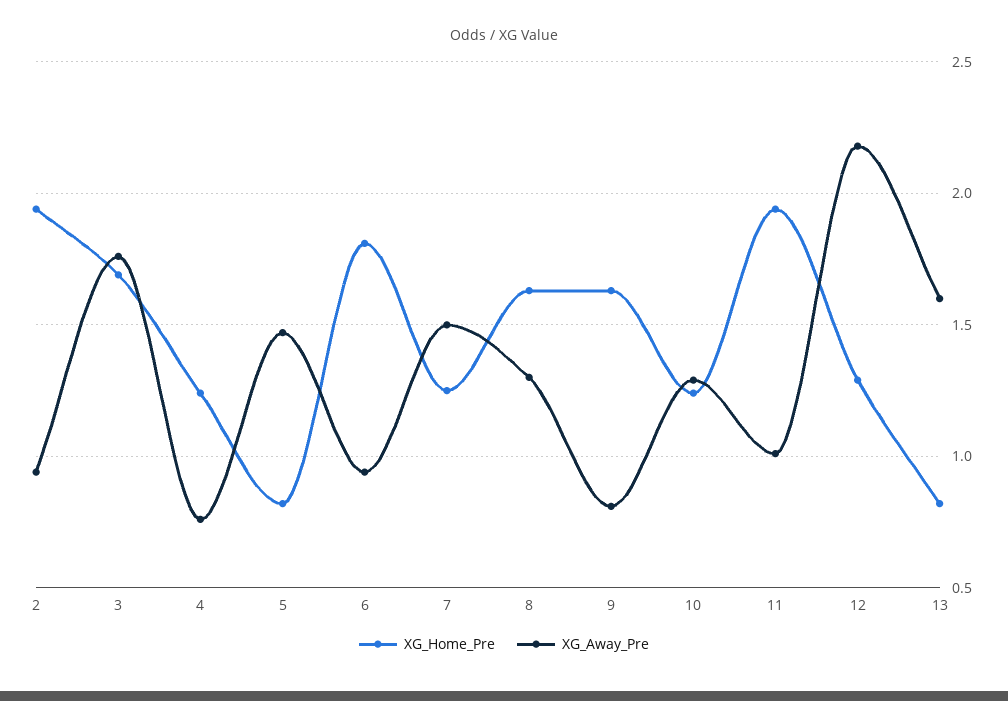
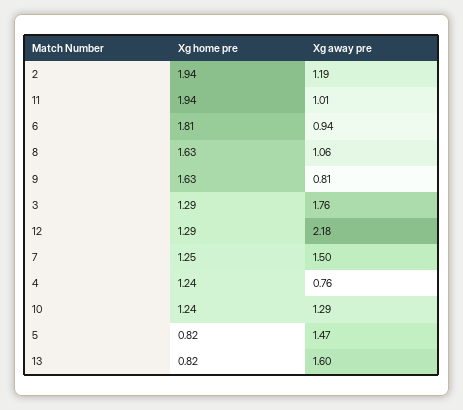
XG_Away_Pre, 2: 0.95 -> 1.19
XG_Home_Pre, 3: 1.7 -> 1.29
XG_Away_Pre, 8: 1.3 -> 1.06

